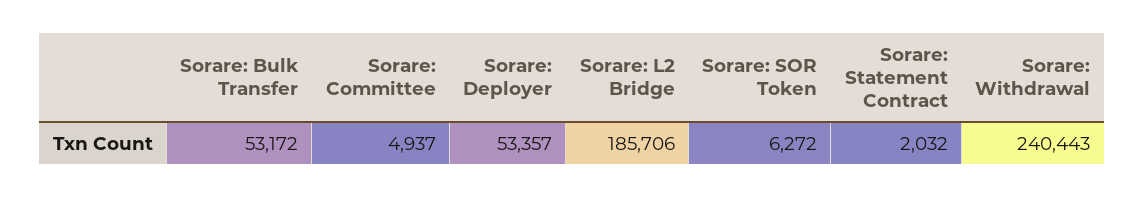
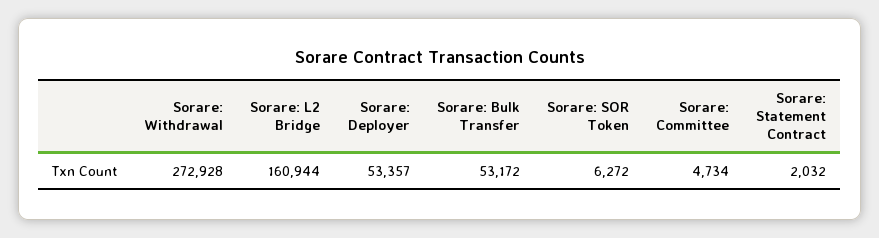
Sorare: Committee: 4937 -> 4734
Sorare: L2 Bridge: 185706 -> 160944
Sorare: Withdrawal: 240443 -> 272928

